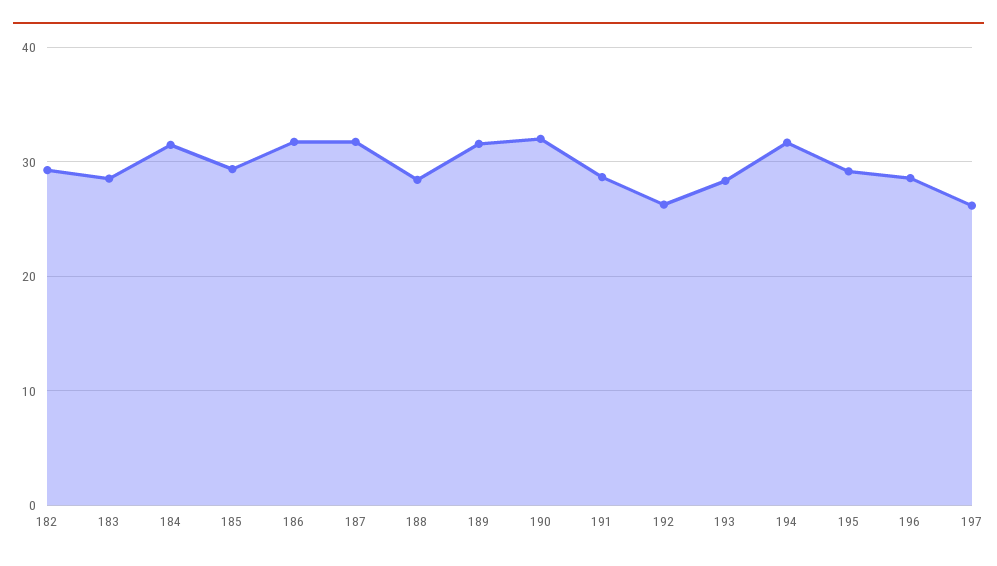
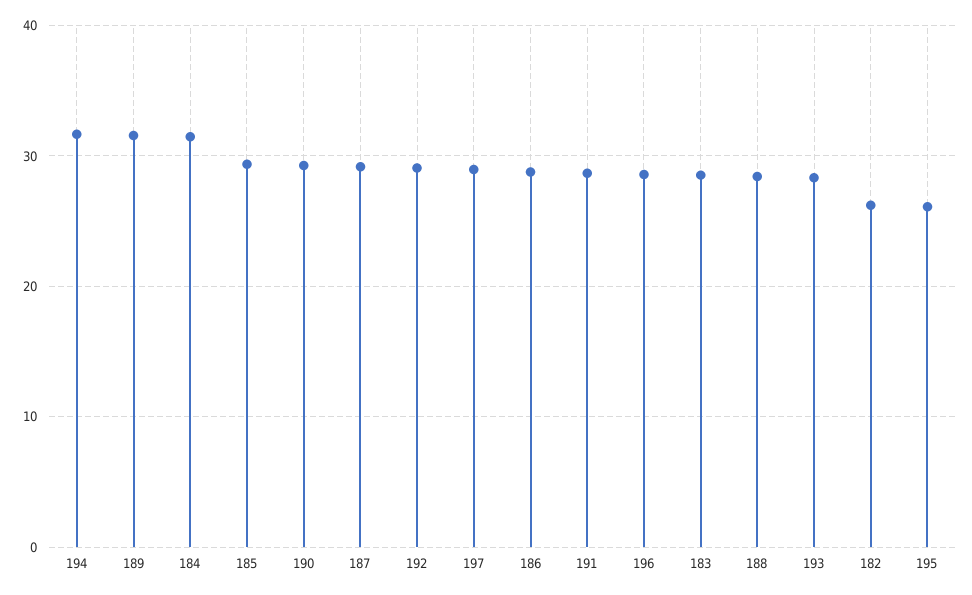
182: 29 -> 26
186: 32 -> 29
187: 32 -> 29
190: 32 -> 29
192: 26 -> 29
195: 29 -> 26
197: 26 -> 29

